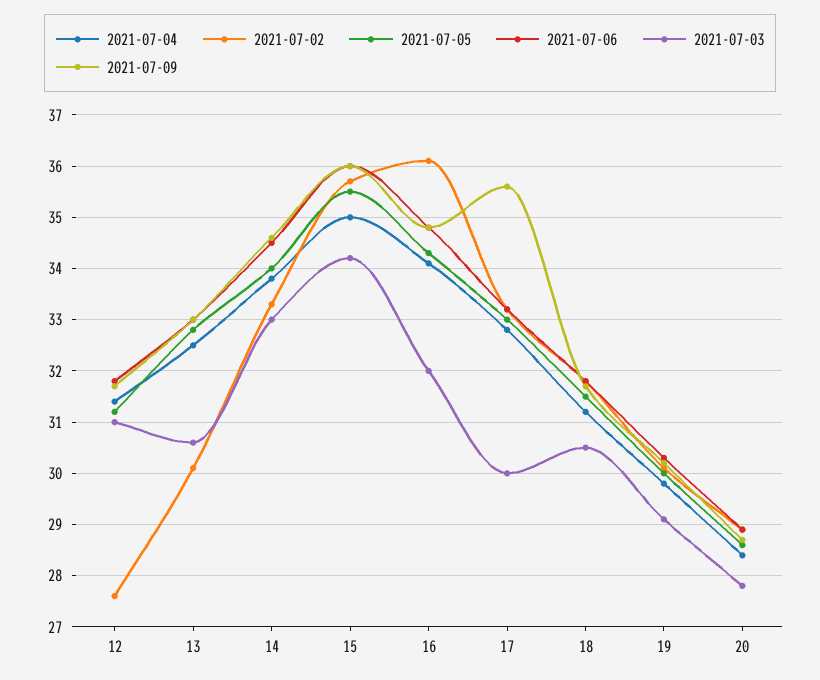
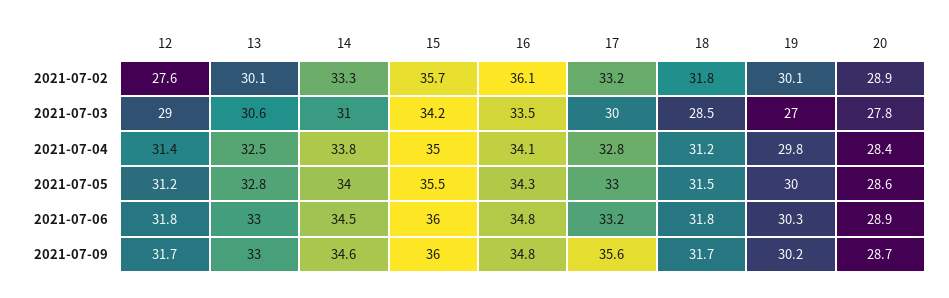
2021-07-03, 12: 31 -> 29
2021-07-03, 14: 33 -> 31
2021-07-03, 16: 32 -> 33.5
2021-07-03, 18: 30.5 -> 28.5
2021-07-03, 19: 29 -> 27

